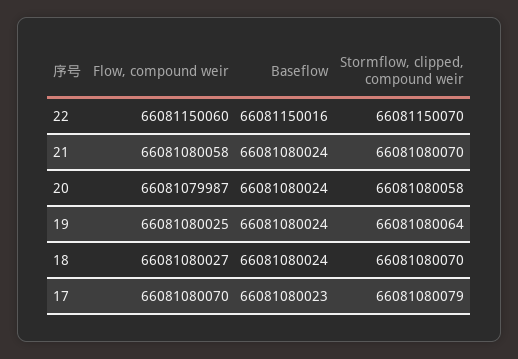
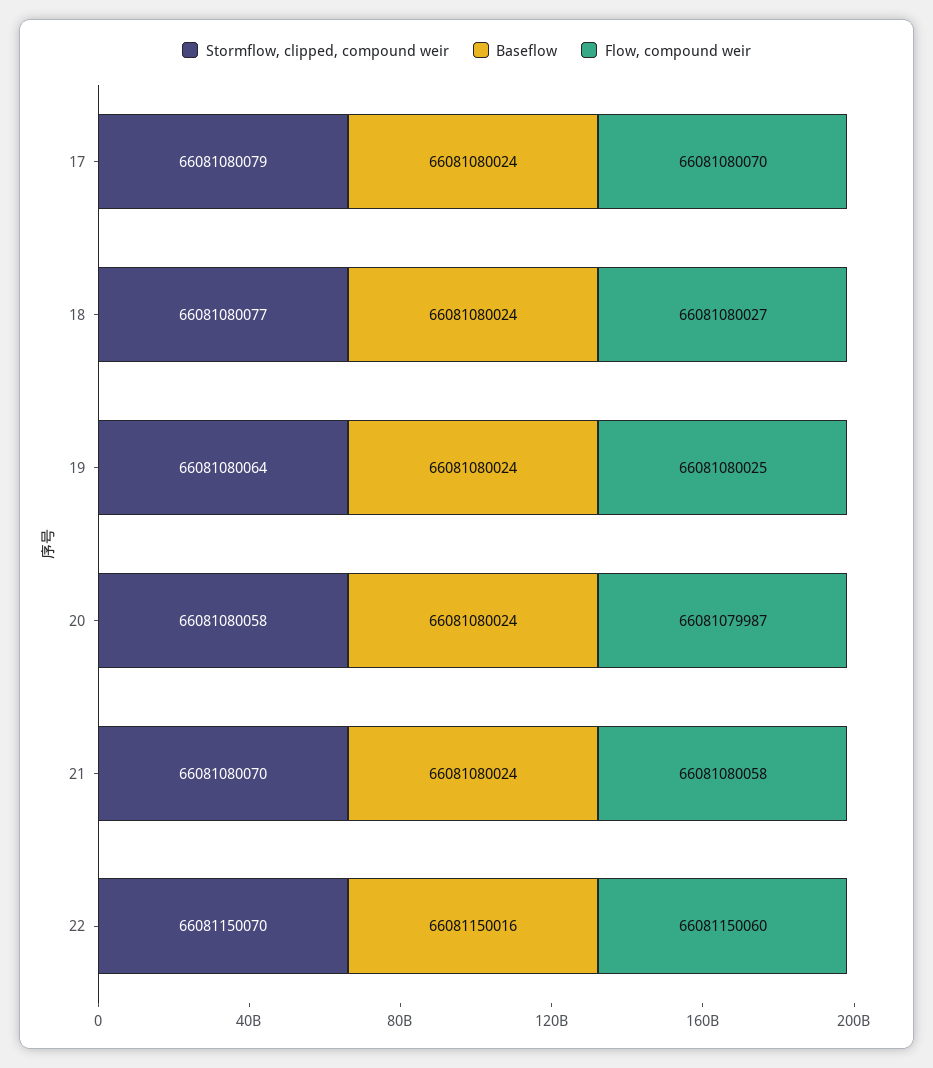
Stormflow, clipped, compound weir, 18: 66081080070 -> 66081080077
Baseflow, 17: 66081080023 -> 66081080024

